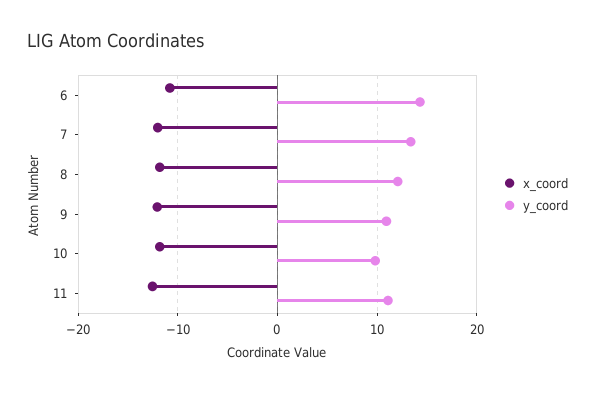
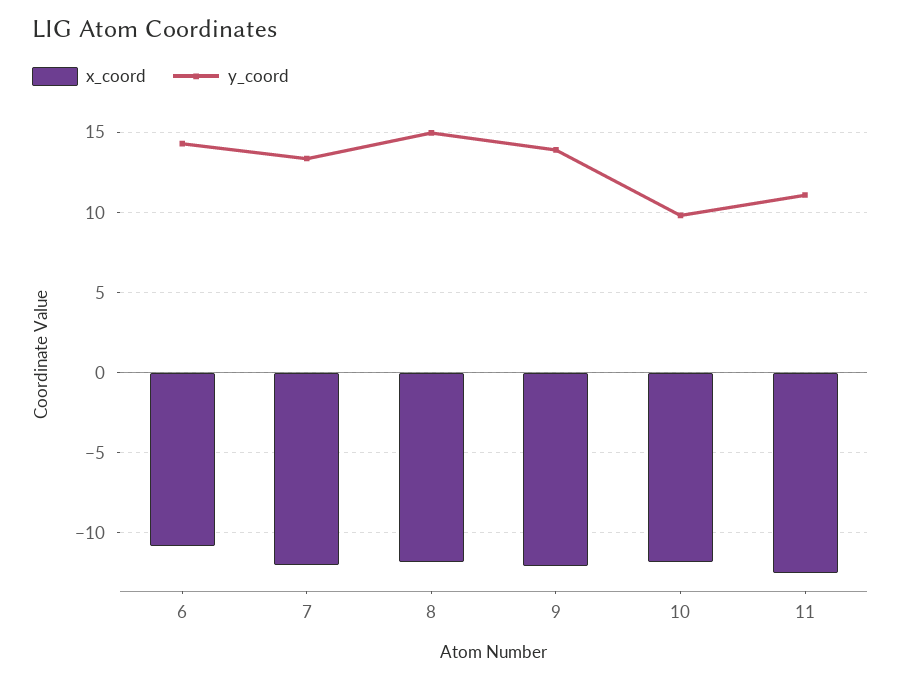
y_coord, 8: 12 -> 15
y_coord, 9: 11 -> 14

